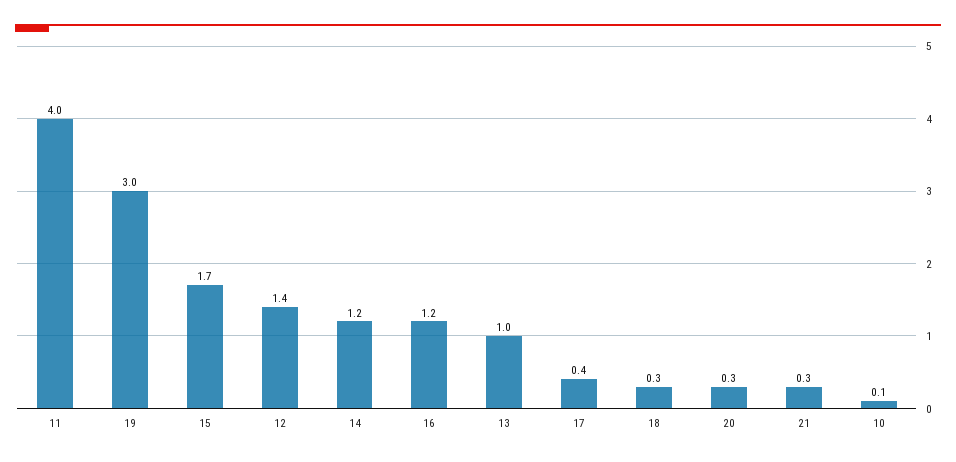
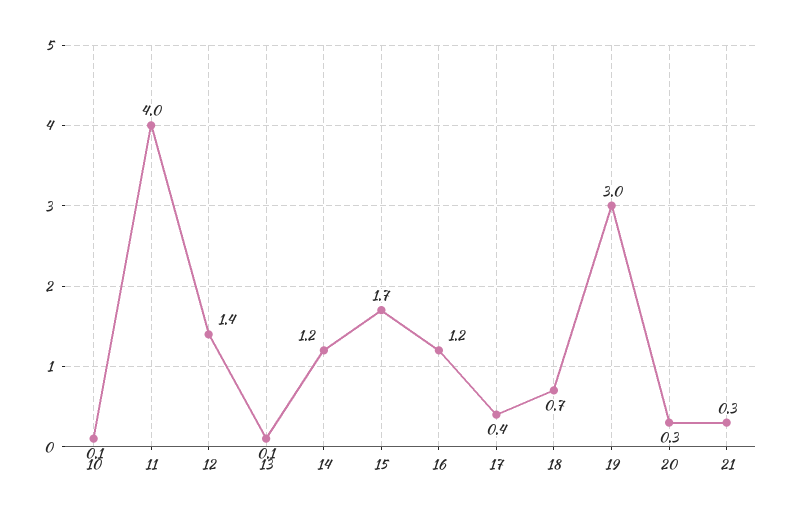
13: 1 -> 0.1
18: 0.3 -> 0.7

